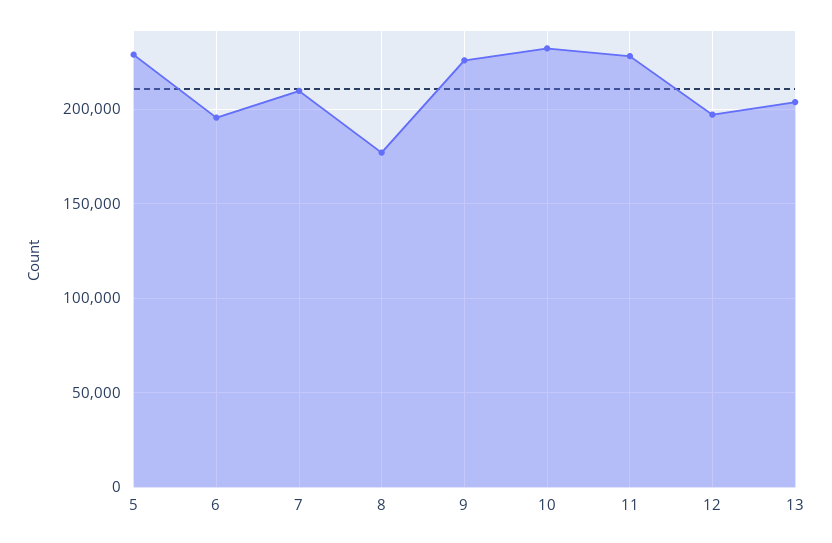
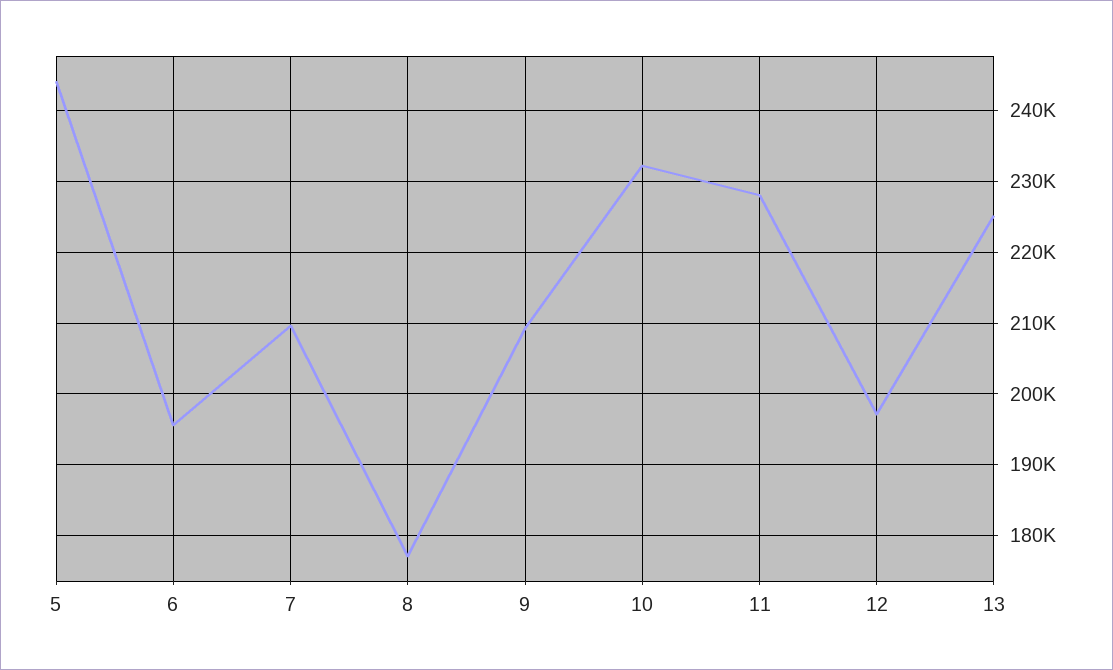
5: 230000 -> 244000
9: 225000 -> 209000
13: 205000 -> 225000

